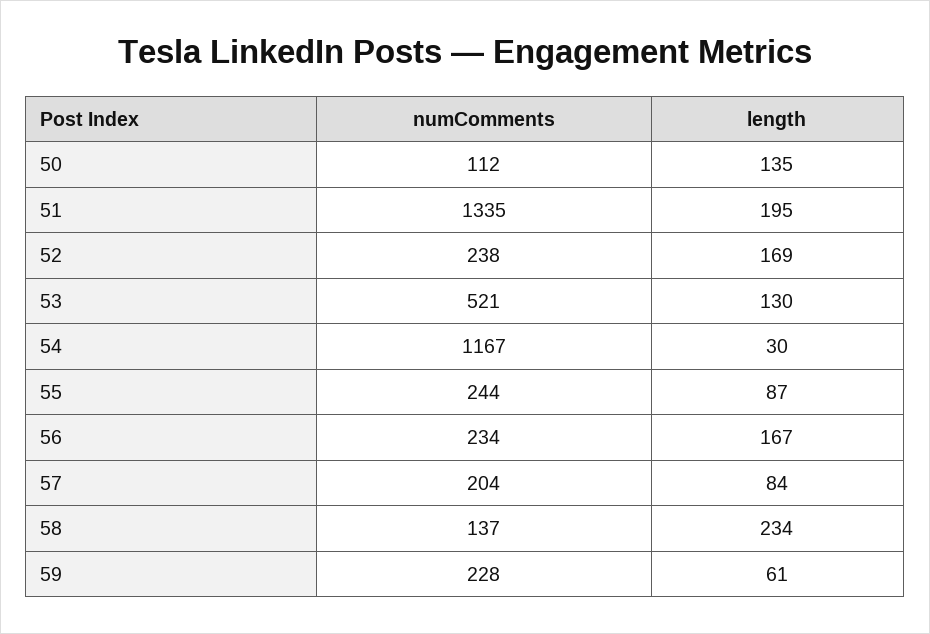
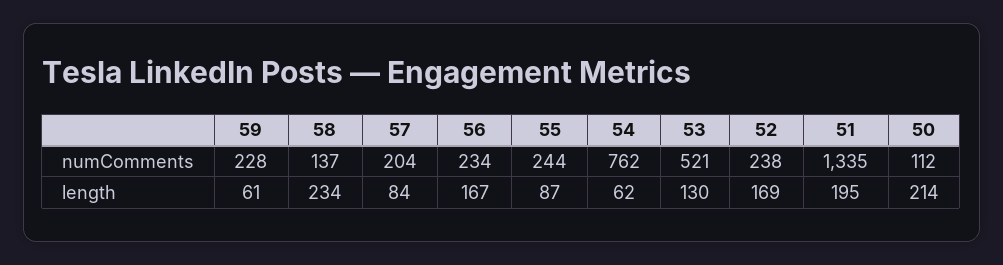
length, 50: 135 -> 214
numComments, 54: 1167 -> 762
length, 54: 30 -> 62

